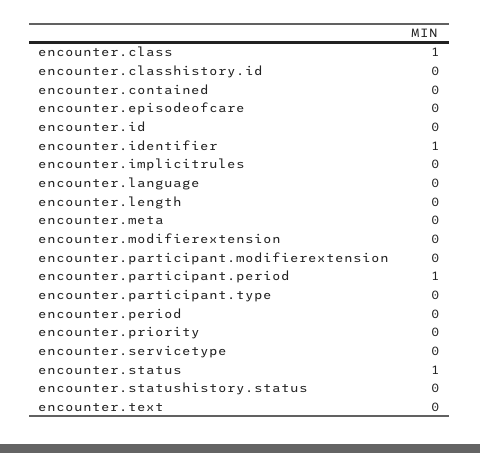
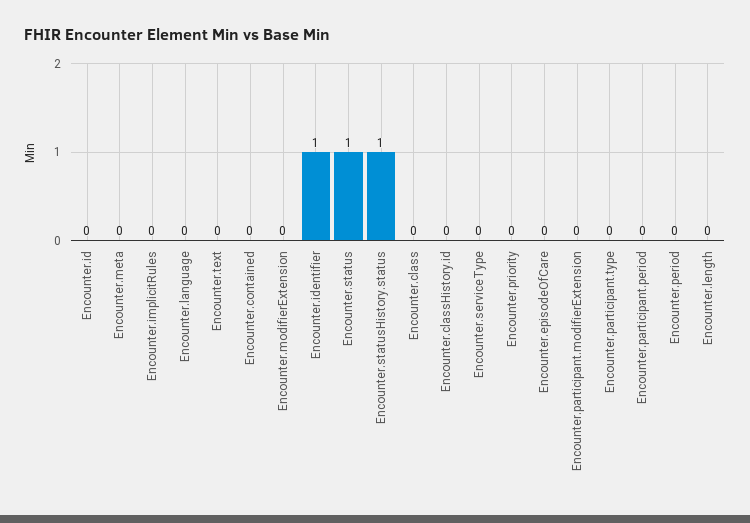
encounter.class: 1 -> 0
encounter.participant.period: 1 -> 0
encounter.statushistory.status: 0 -> 1

